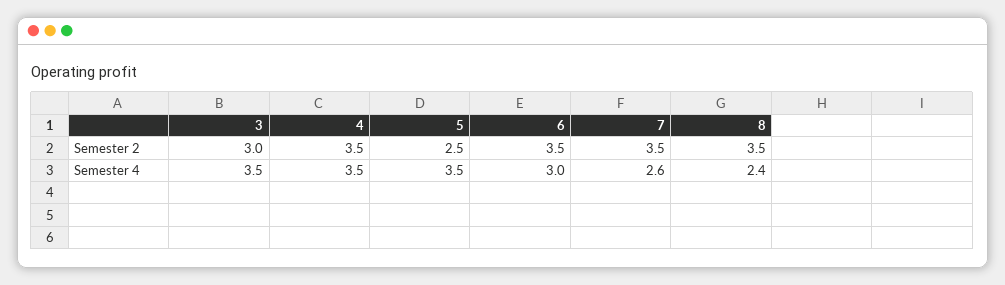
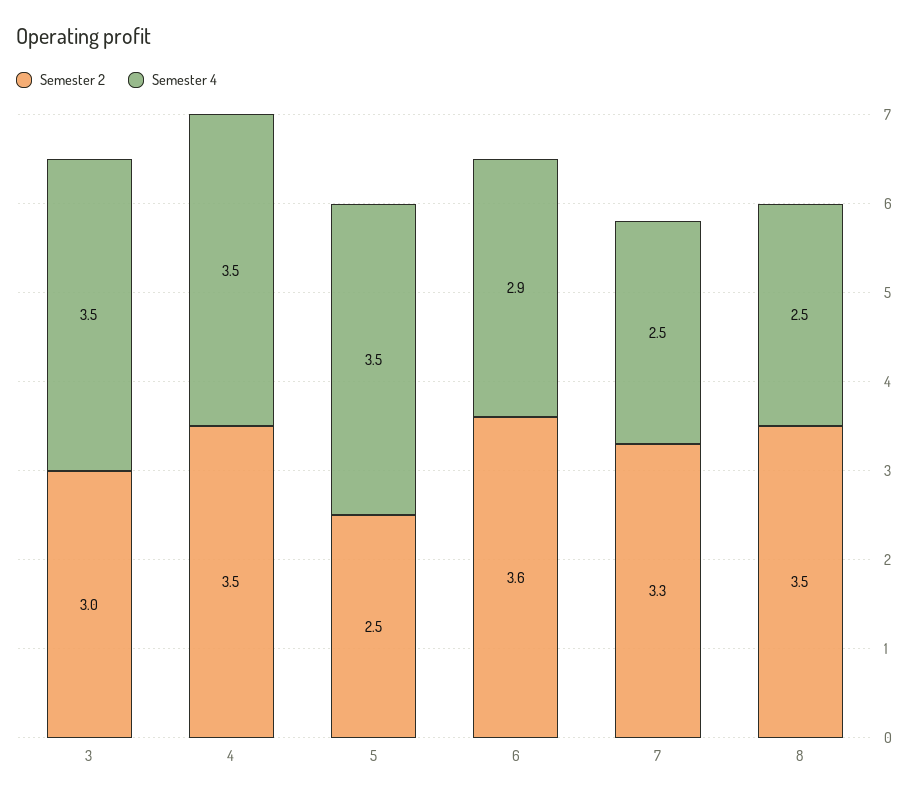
Semester 2, 6: 3.5 -> 3.6
Semester 2, 7: 3.5 -> 3.3
Semester 4, 6: 3 -> 2.9
Semester 4, 7: 2.6 -> 2.5
Semester 4, 8: 2.4 -> 2.5

